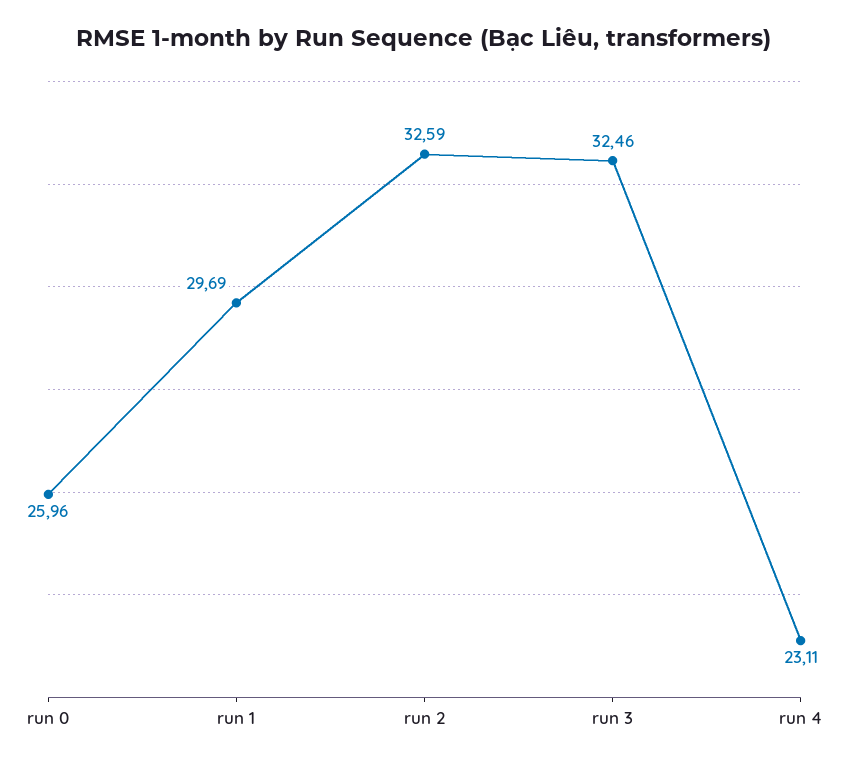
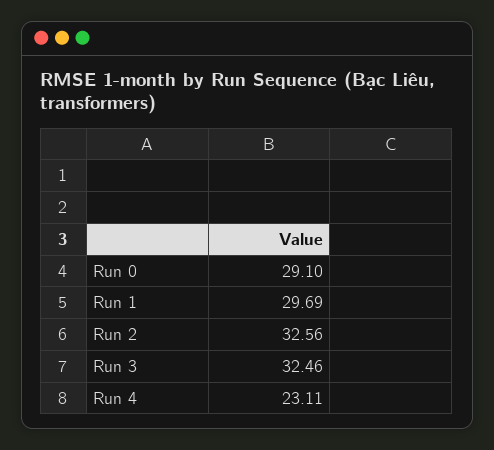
run 0: 25.96 -> 29.1
run 2: 32.59 -> 32.56

